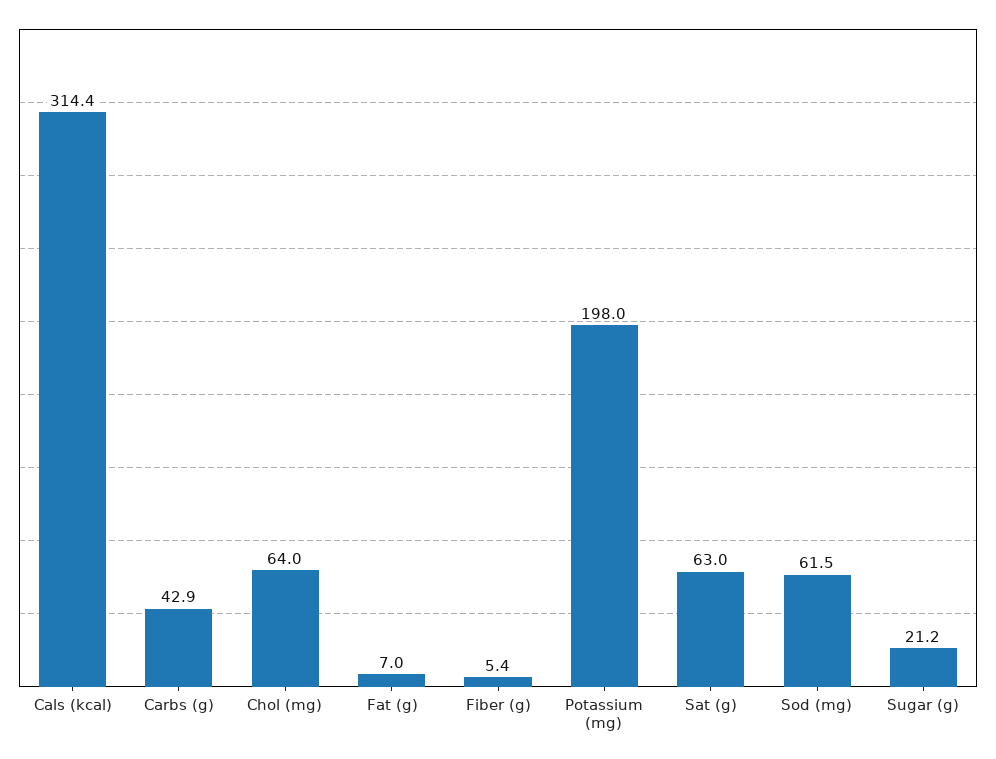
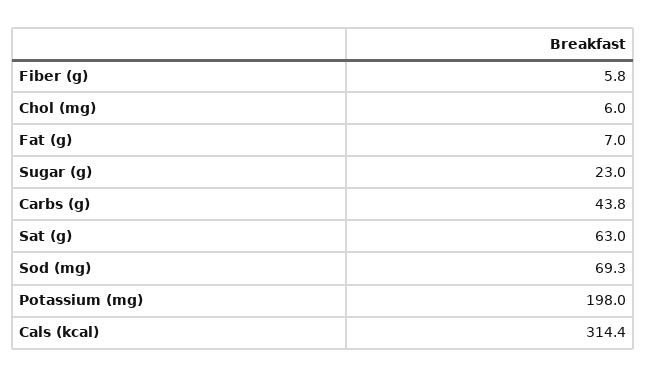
Carbs (g): 42.9 -> 43.8
Chol (mg): 64 -> 6
Fiber (g): 5.4 -> 5.8
Sod (mg): 61.5 -> 69.3
Sugar (g): 21.2 -> 23

